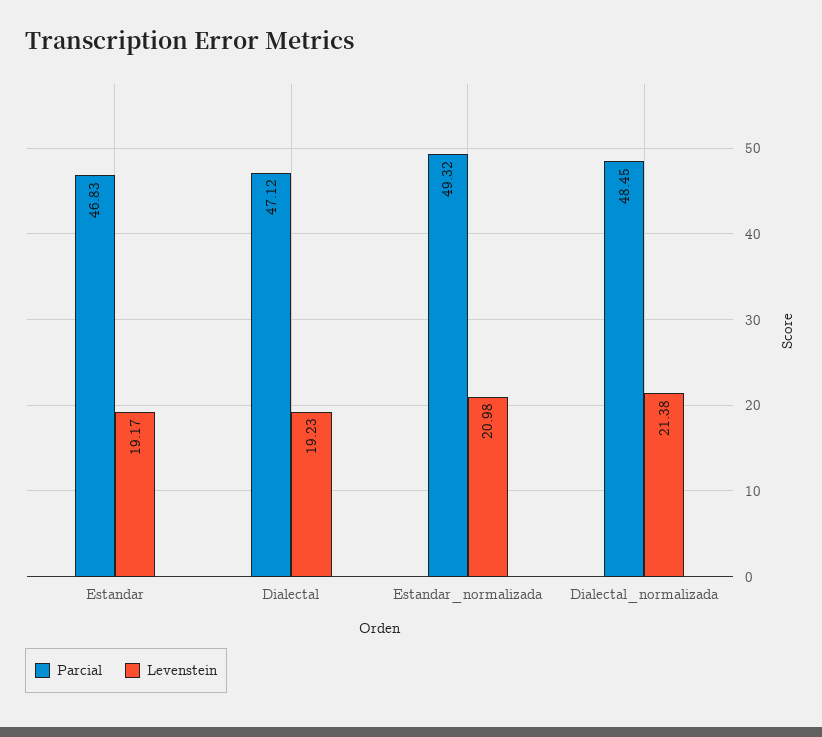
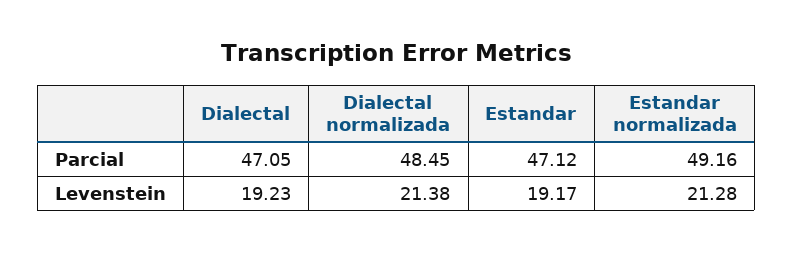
Parcial, Estandar: 46.83 -> 47.12
Parcial, Dialectal: 47.12 -> 47.05
Parcial, Estandar_normalizada: 49.32 -> 49.16
Levenstein, Estandar_normalizada: 20.98 -> 21.28

